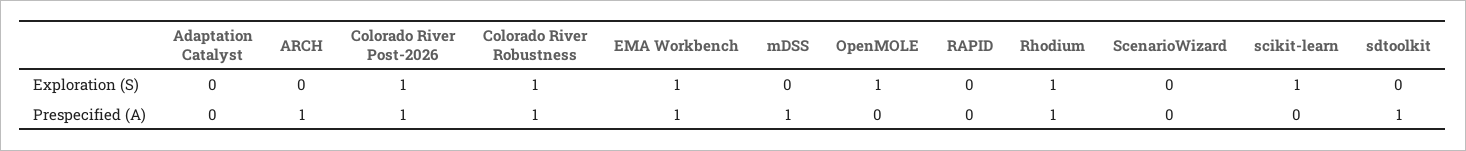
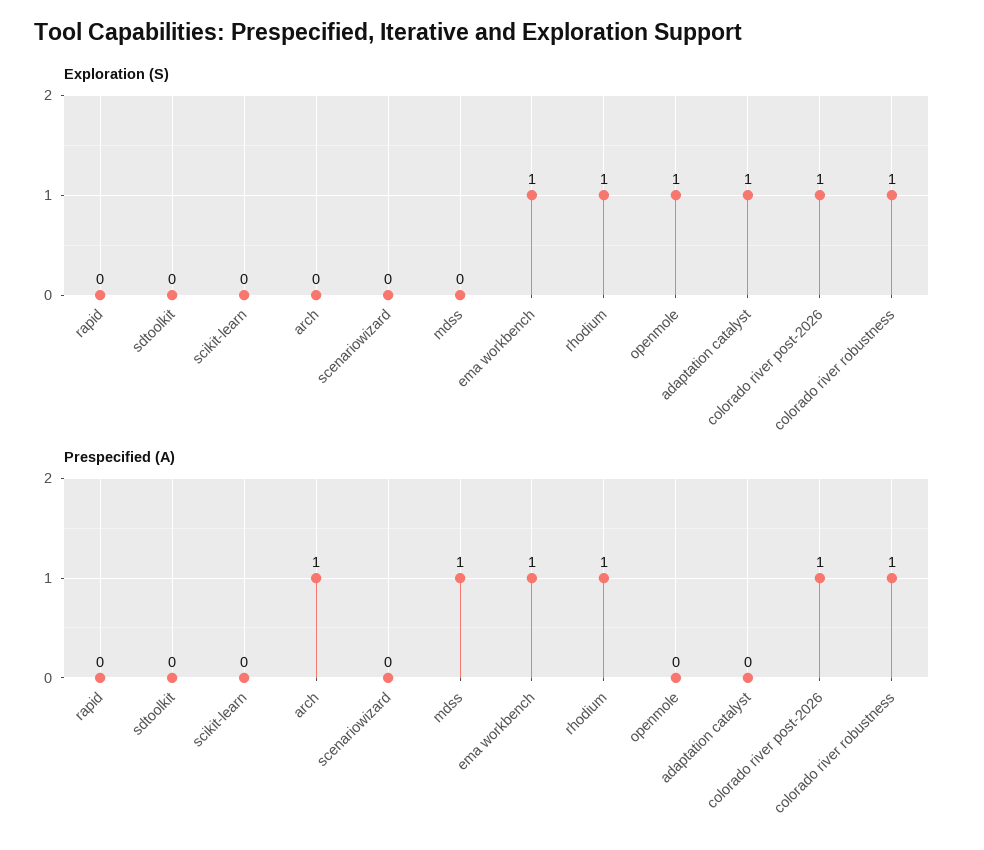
Exploration (S), Adaptation Catalyst: 0 -> 1
Exploration (S), scikit-learn: 1 -> 0
Prespecified (A), sdtoolkit: 1 -> 0

